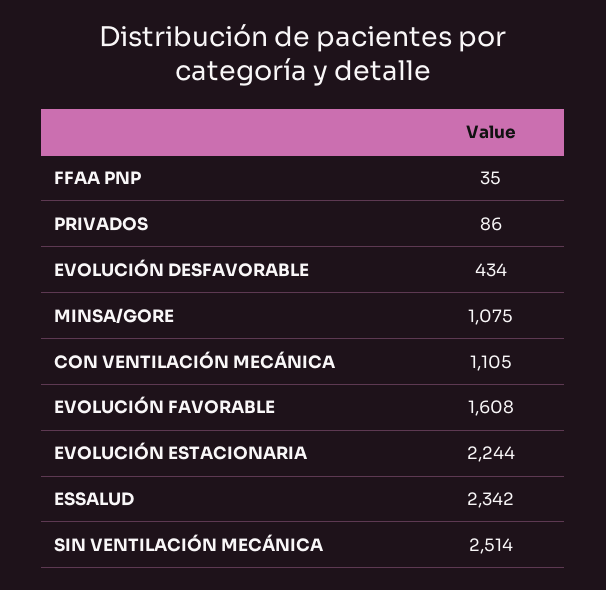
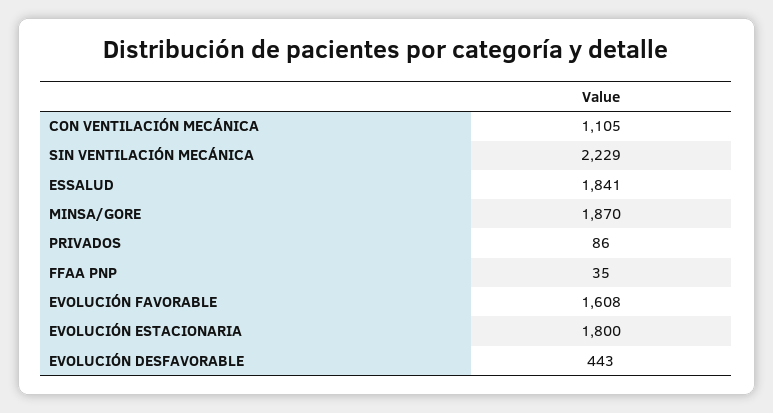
EVOLUCIÓN DESFAVORABLE: 434 -> 443
MINSA/GORE: 1075 -> 1870
EVOLUCIÓN ESTACIONARIA: 2244 -> 1800
ESSALUD: 2342 -> 1841
SIN VENTILACIÓN MECÁNICA: 2514 -> 2229

